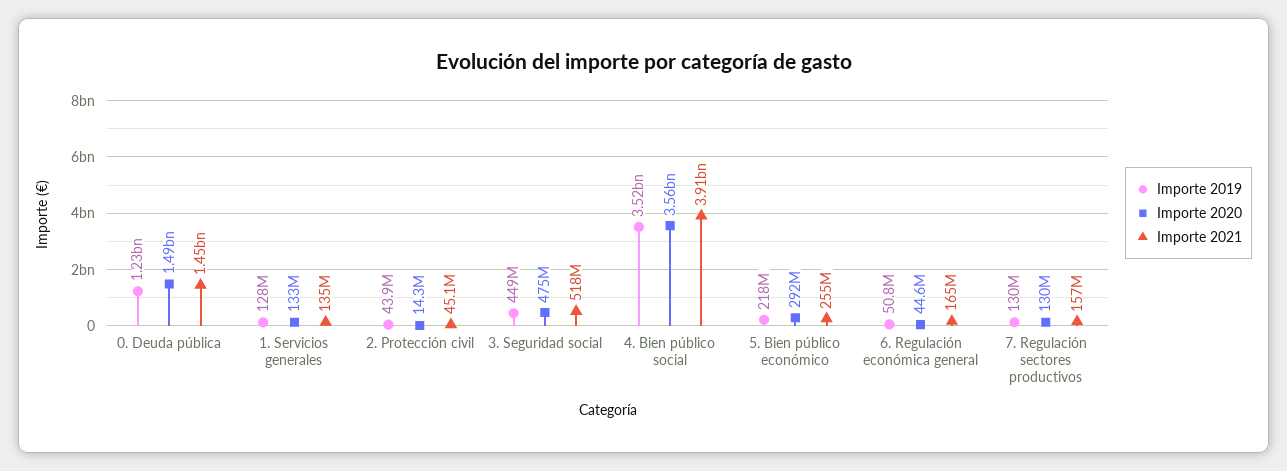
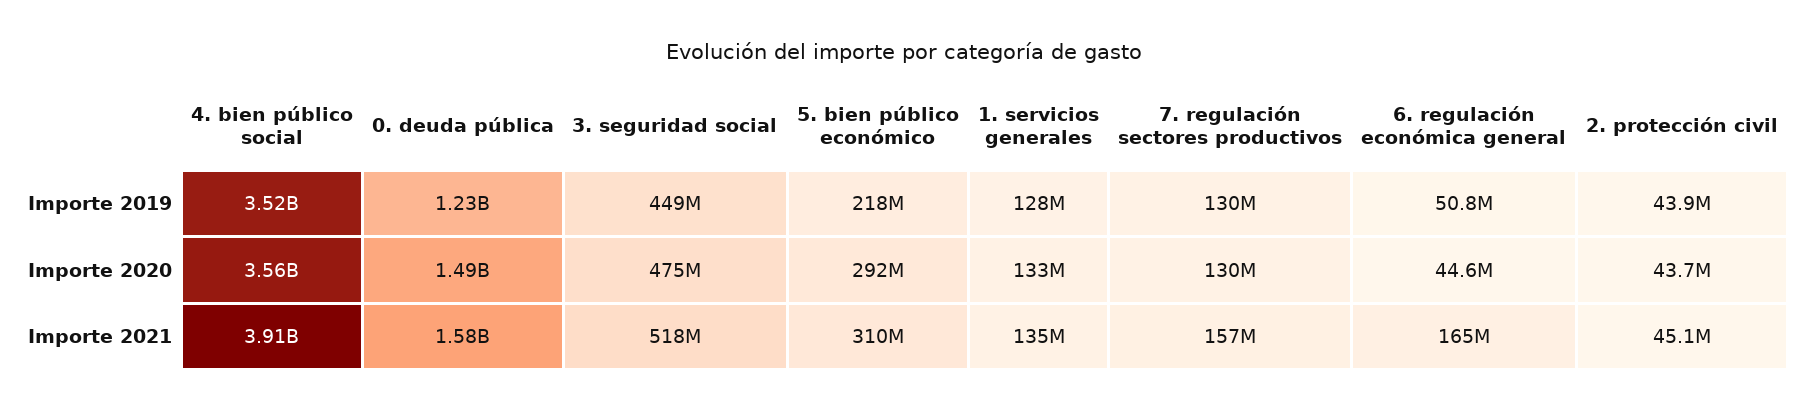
Importe 2021, 0. Deuda pública: 1450000000 -> 1580000000
Importe 2020, 2. Protección civil: 14300000 -> 43700000
Importe 2021, 5. Bien público económico: 255000000 -> 310000000

